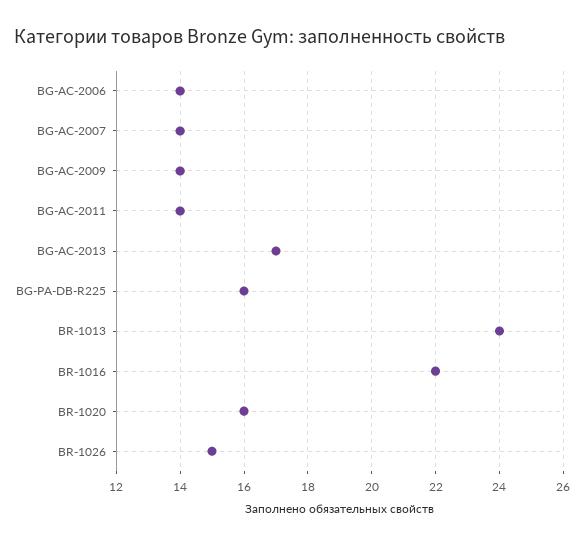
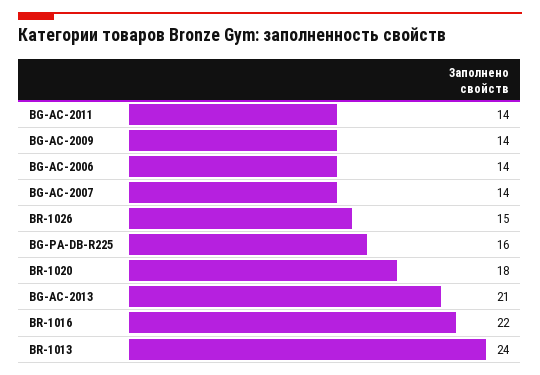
BG-AC-2013: 17 -> 21
BR-1020: 16 -> 18

